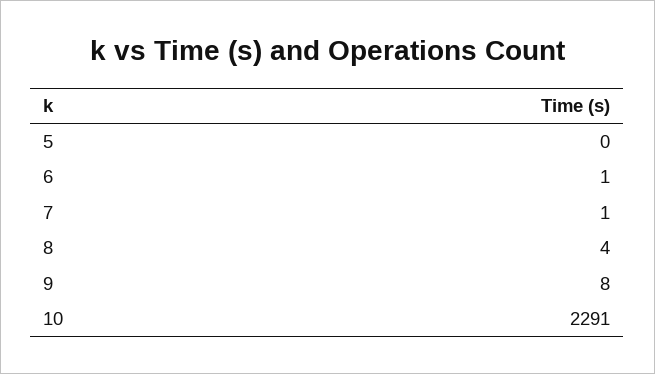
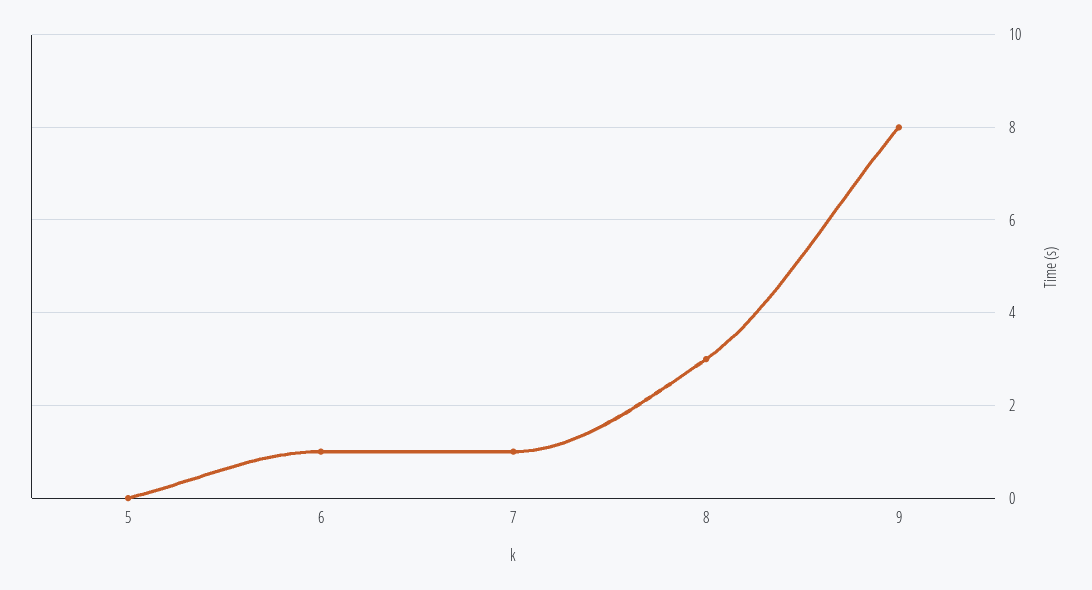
8: 4 -> 3
10: 2291 -> none

